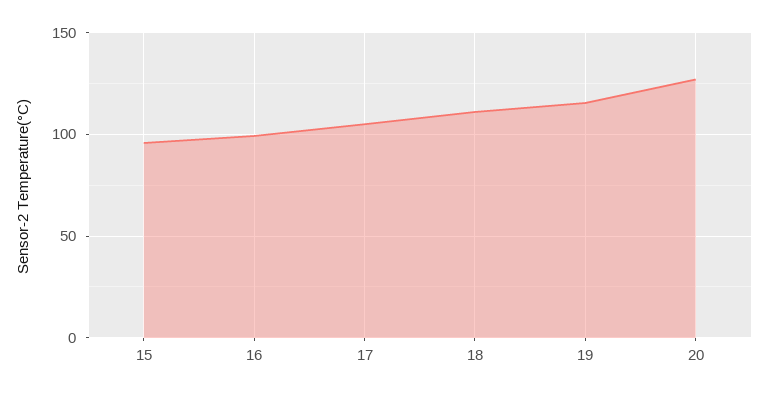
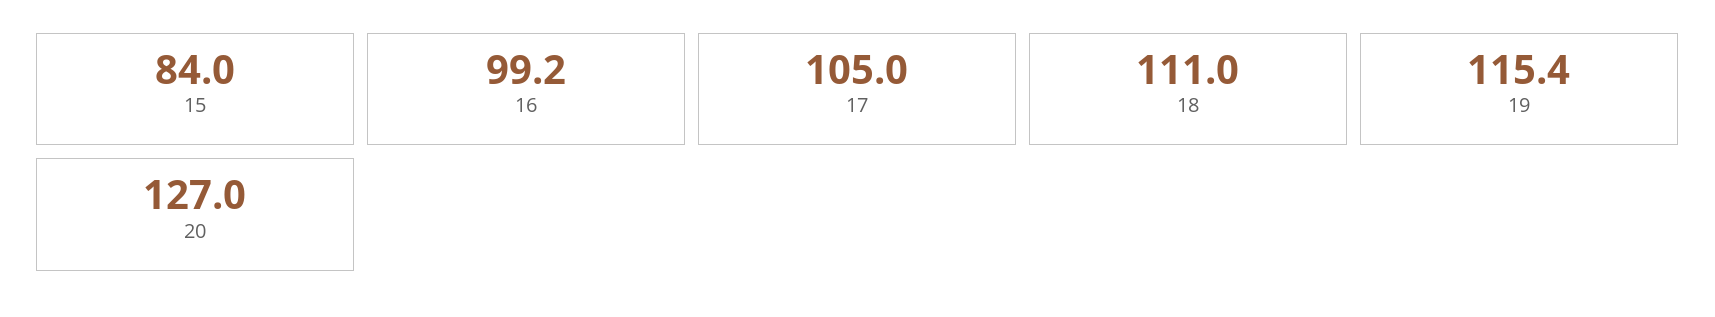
15: 95 -> 84

